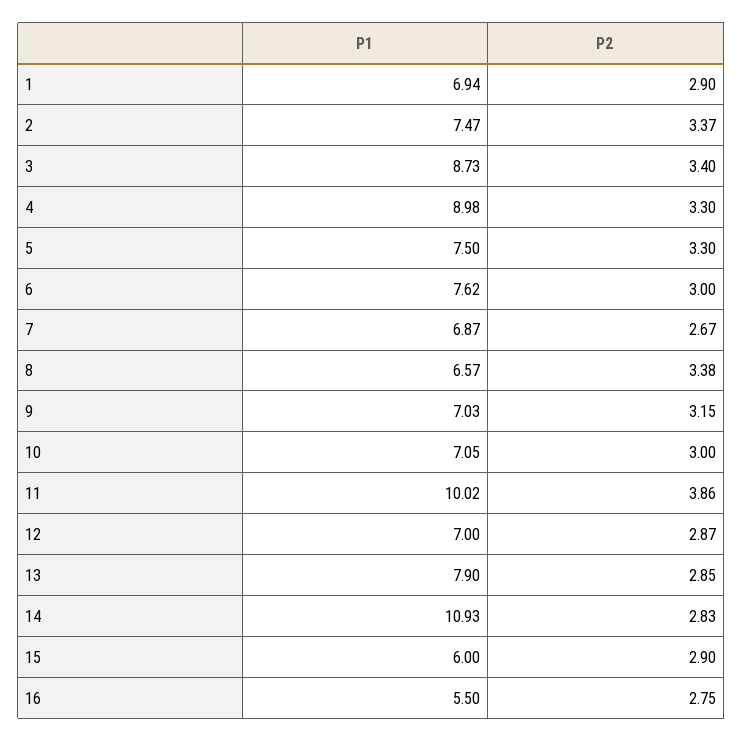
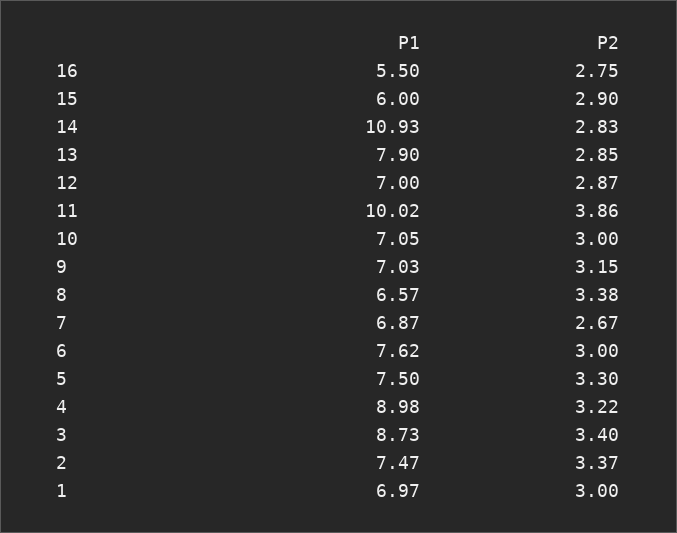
P1, 1: 6.94 -> 6.97
P2, 1: 2.9 -> 3
P2, 4: 3.3 -> 3.22

